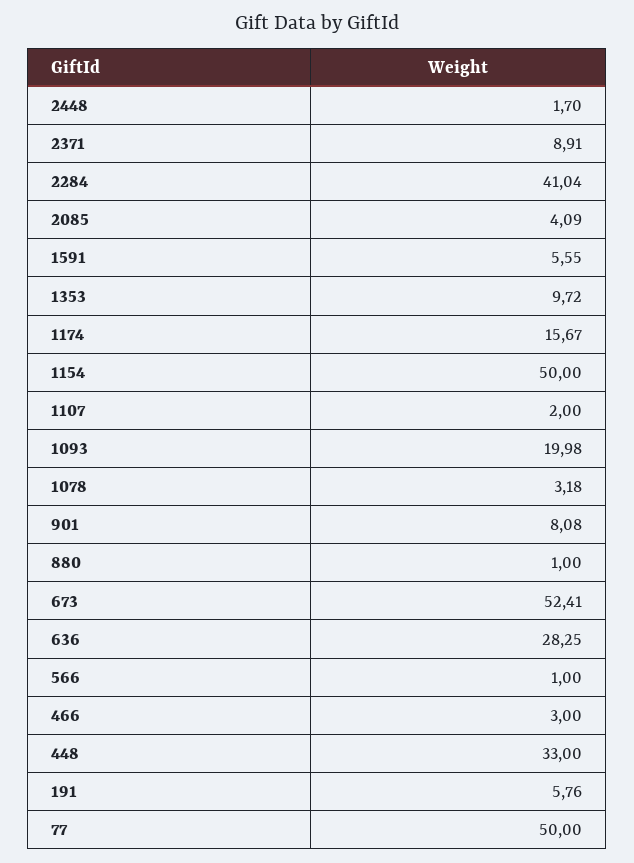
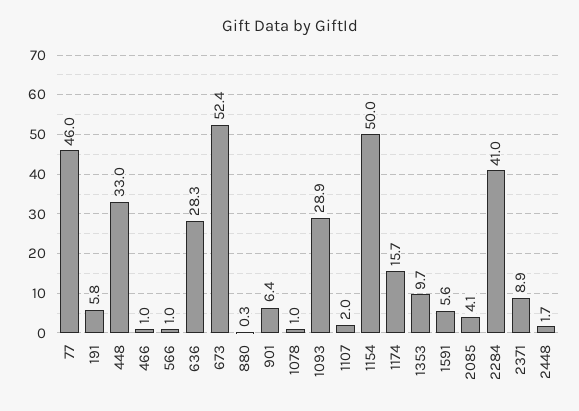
1093: 19.98 -> 28.9
1078: 3.18 -> 1
901: 8.08 -> 6.4
880: 1 -> 0.3
466: 3 -> 1
77: 50 -> 46

